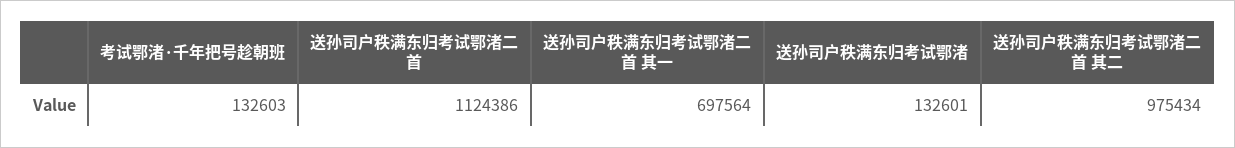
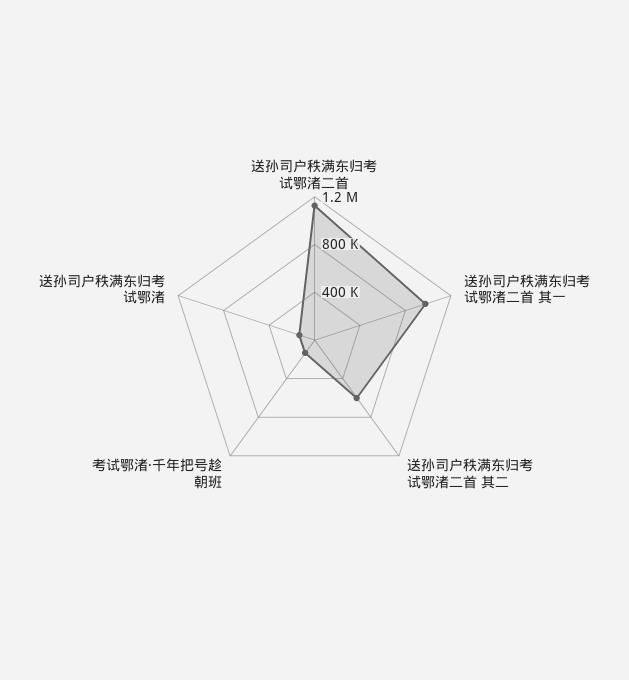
送孙司户秩满东归考试鄂渚二首 其一: 697564 -> 1000000
送孙司户秩满东归考试鄂渚二首 其二: 975434 -> 600000

